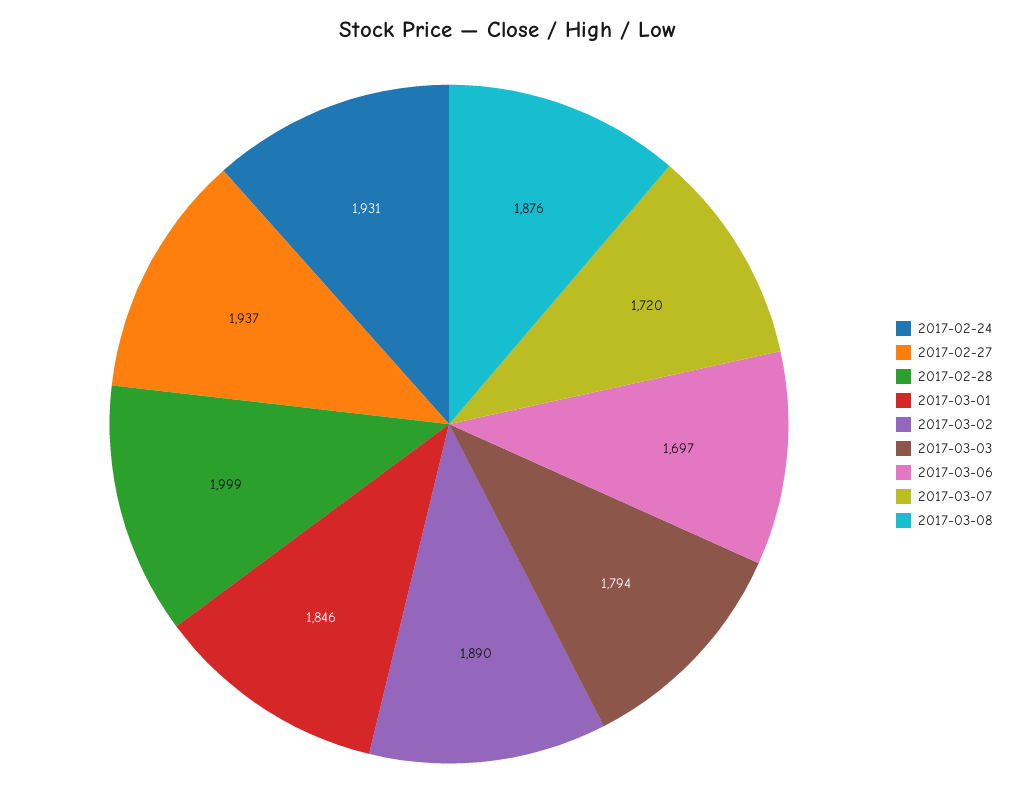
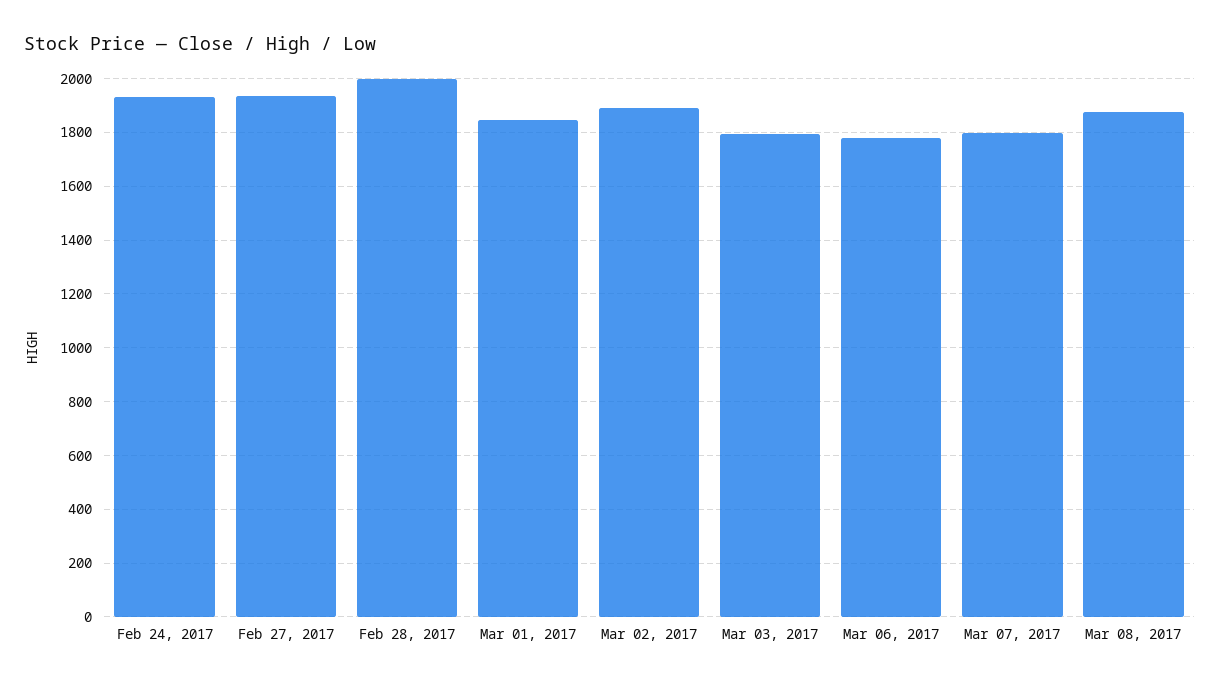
2017-03-06: 1697 -> 1775
2017-03-07: 1720 -> 1800

